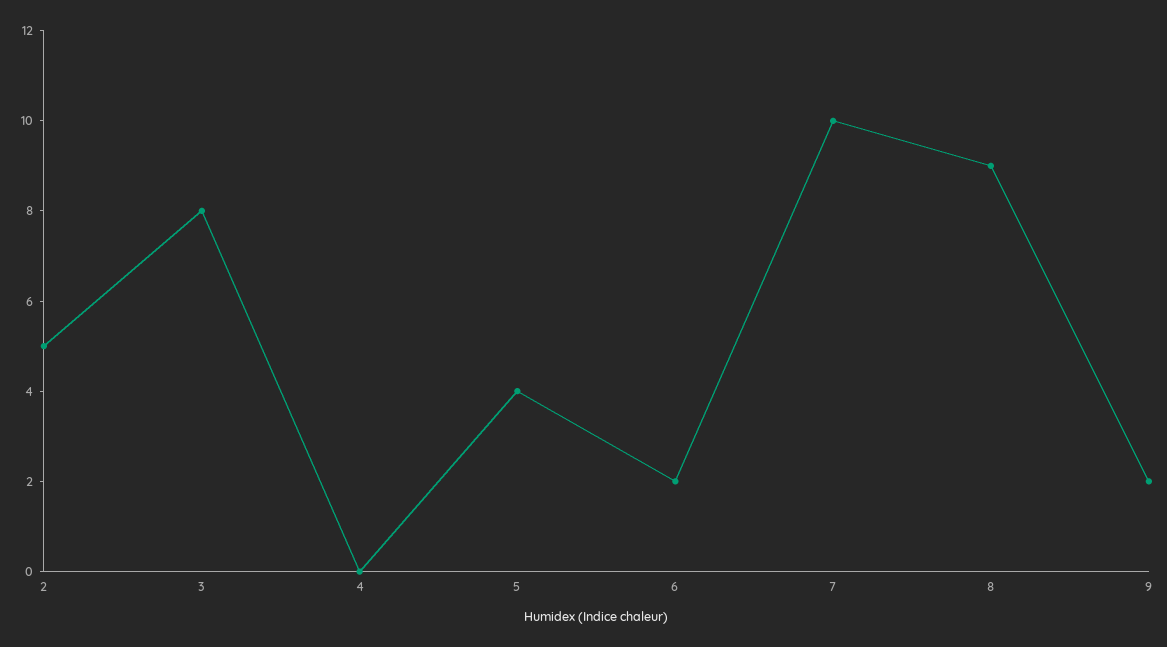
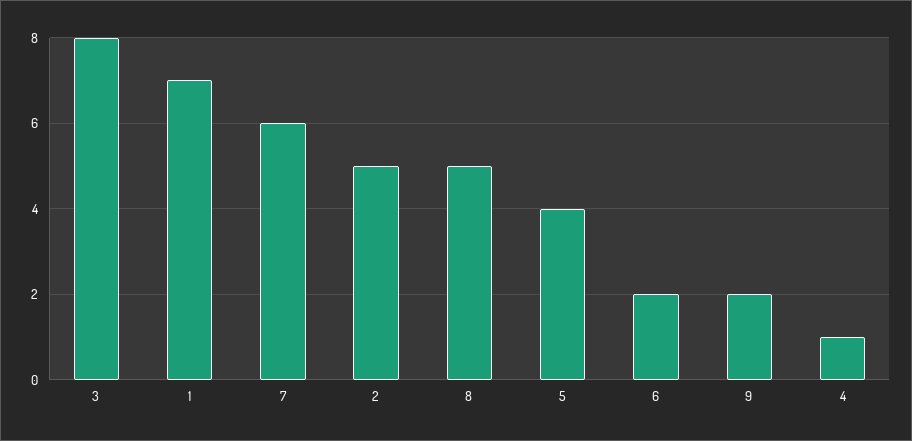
4: 0 -> 1
7: 10 -> 6
8: 9 -> 5
1: none -> 7

